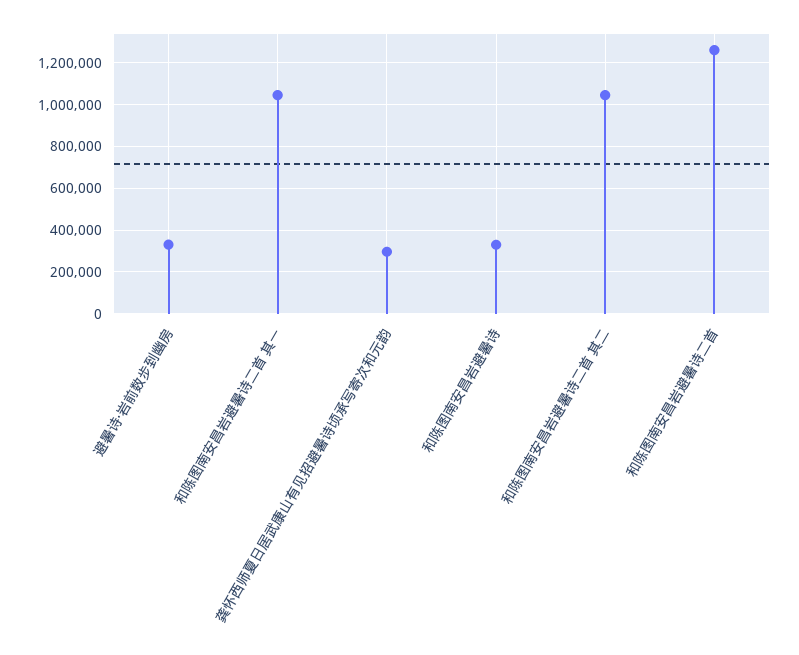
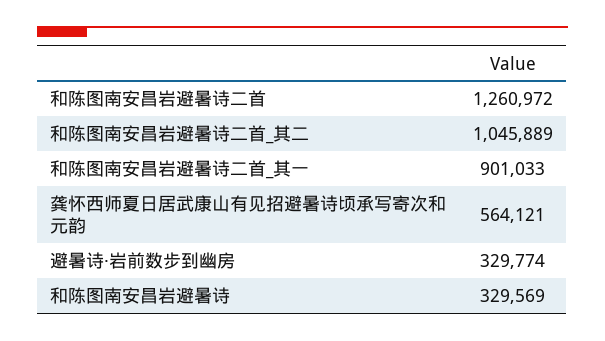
和陈图南安昌岩避暑诗二首 其一: 1050000 -> 901033
龚怀西师夏日居武康山有见招避暑诗顷承写寄次和元韵: 300000 -> 564121

